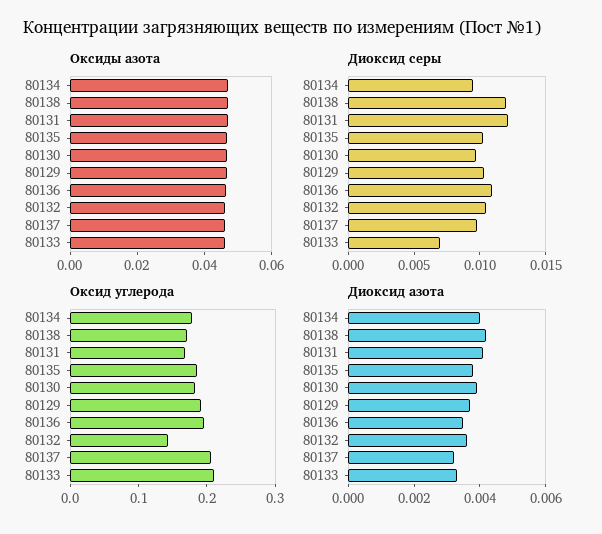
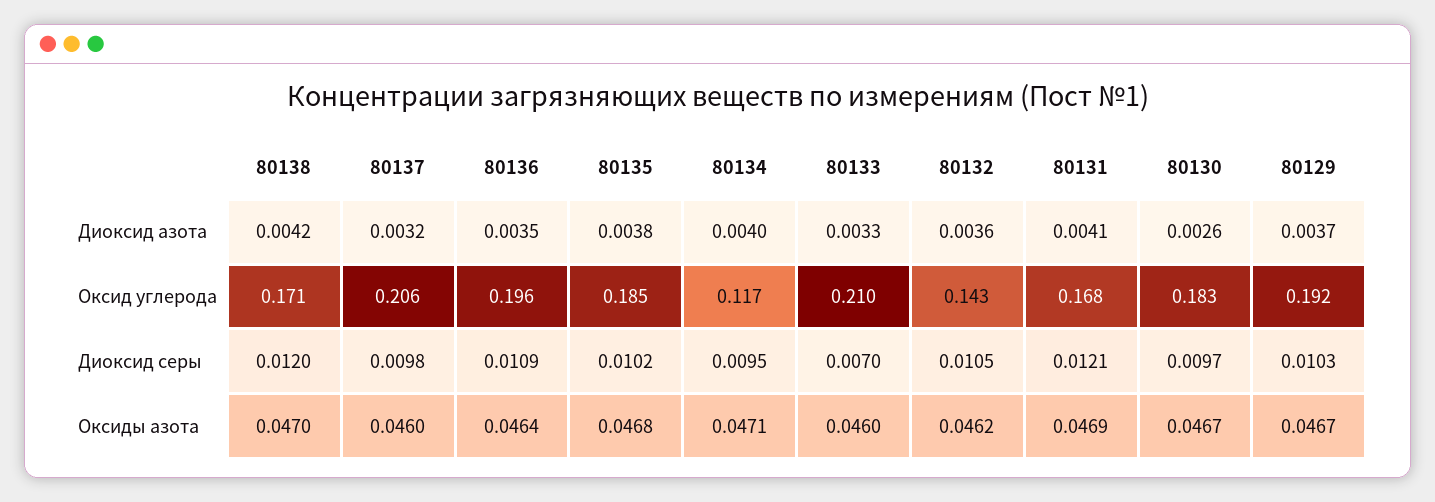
Оксид углерода, 80134: 0.18 -> 0.117
Диоксид азота, 80130: 0.004 -> 0.0026

